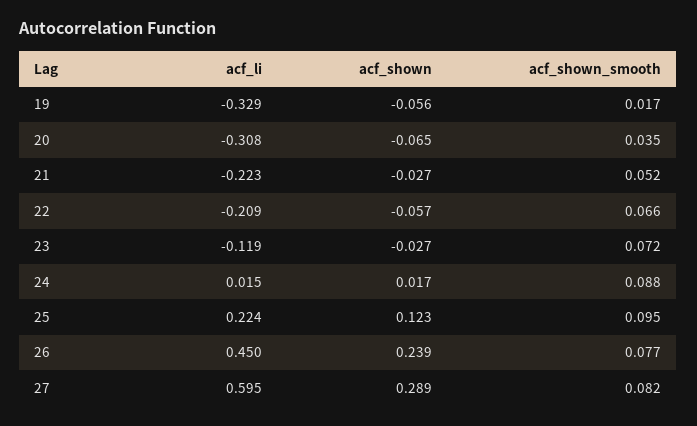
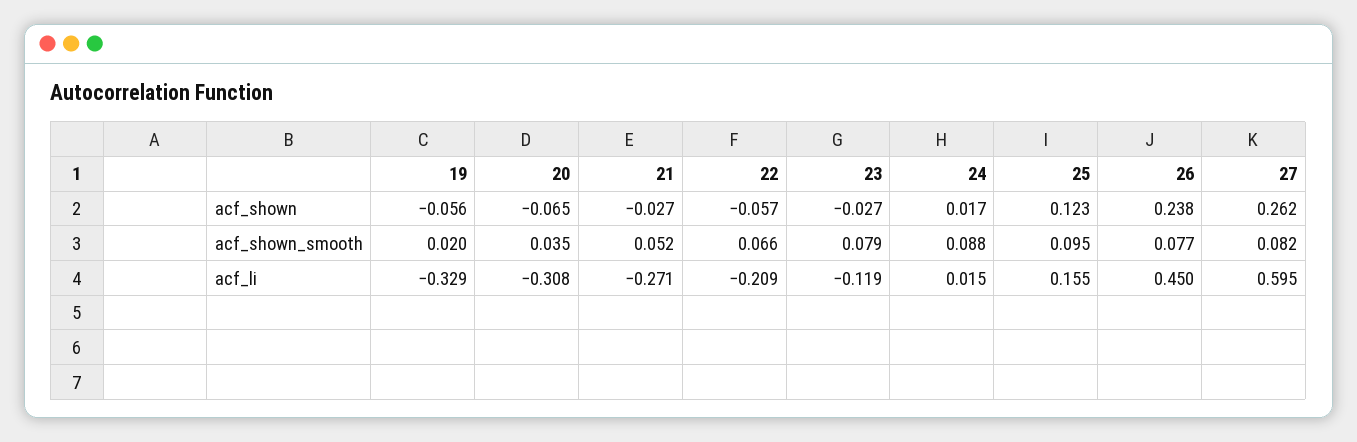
acf_shown_smooth, 19: 0.017 -> 0.02
acf_li, 21: -0.223 -> -0.271
acf_shown_smooth, 23: 0.072 -> 0.079
acf_li, 25: 0.224 -> 0.155
acf_shown, 26: 0.239 -> 0.238
acf_shown, 27: 0.289 -> 0.262

